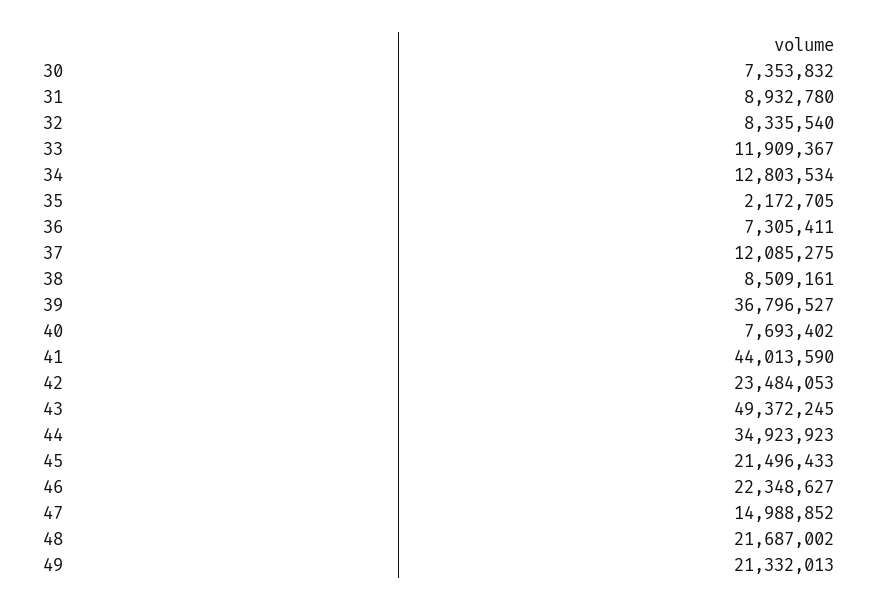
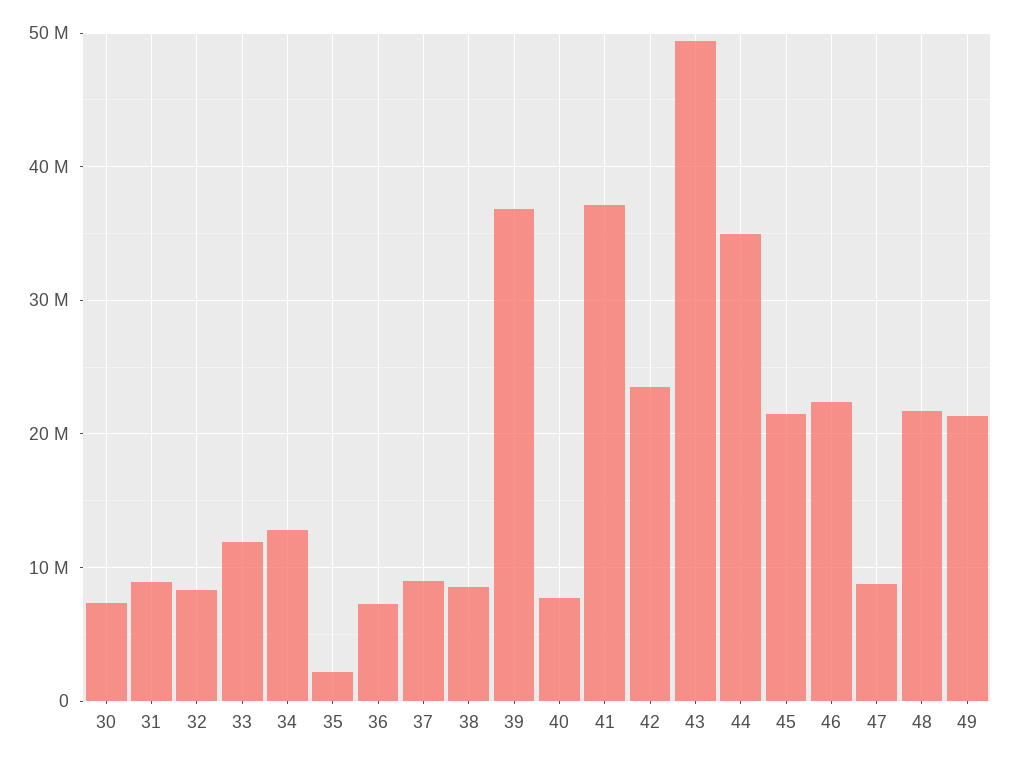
37: 12085275 -> 9000000
41: 44013590 -> 37000000
47: 14988852 -> 9000000

